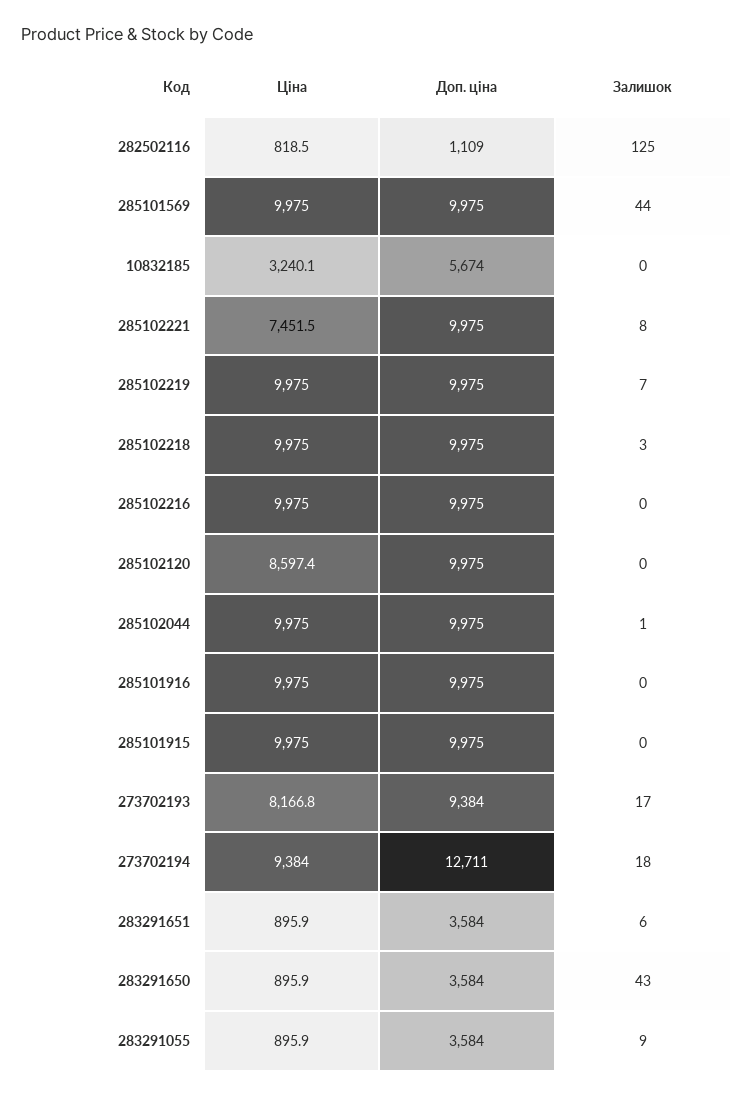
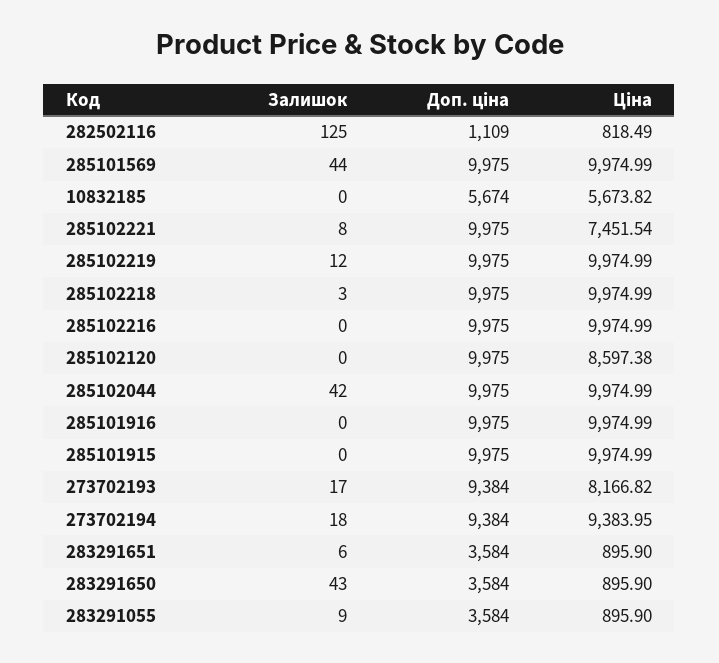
Ціна, 10832185: 3240.1 -> 5673.82
Залишок, 285102219: 7 -> 12
Залишок, 285102044: 1 -> 42
Доп. ціна, 273702194: 12711 -> 9384

